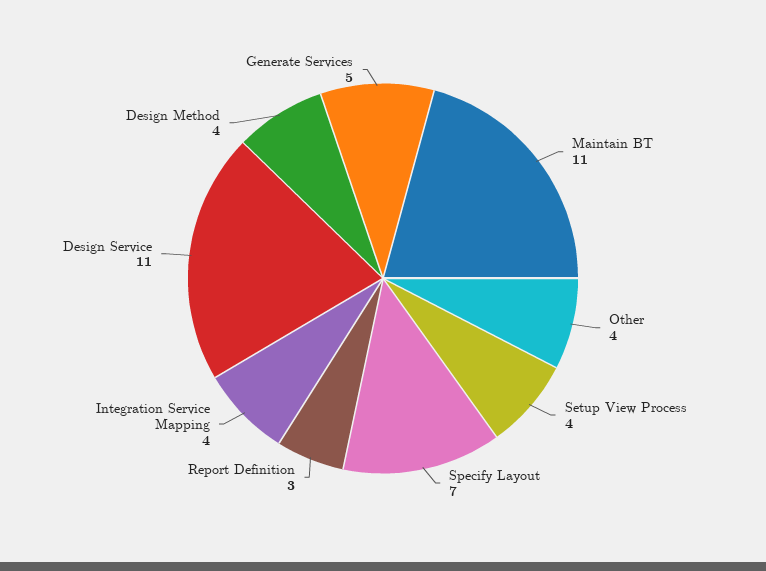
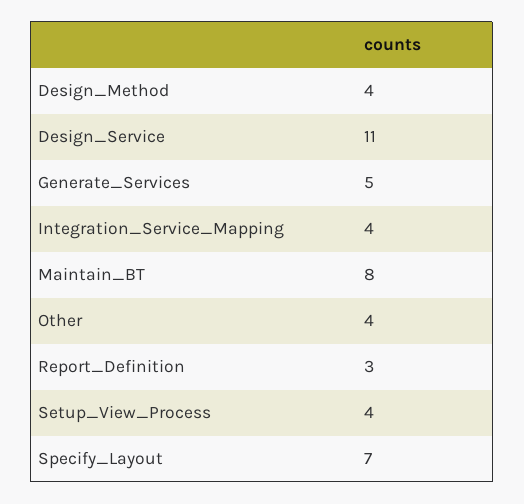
Maintain BT: 11 -> 8

